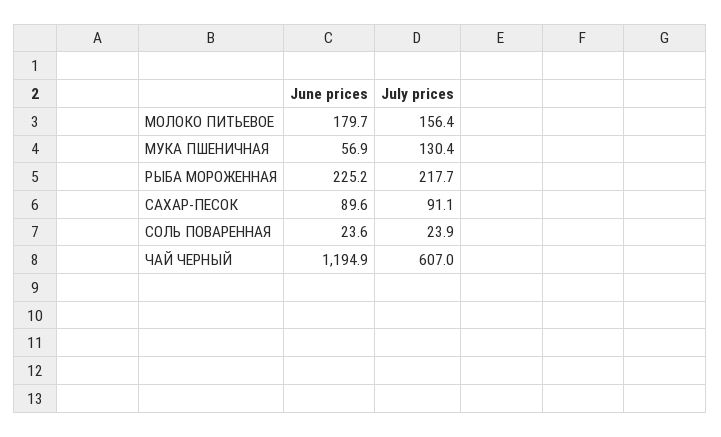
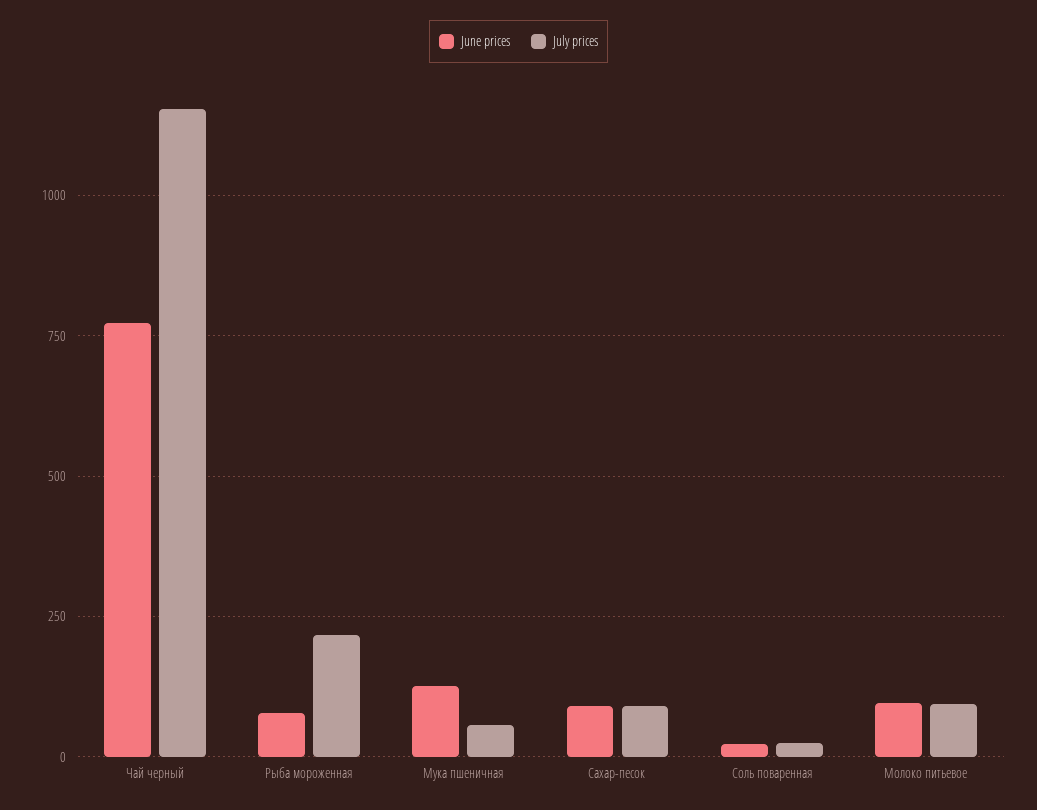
June prices, МОЛОКО ПИТЬЕВОЕ: 179.7 -> 100
July prices, МОЛОКО ПИТЬЕВОЕ: 156.4 -> 100
June prices, МУКА ПШЕНИЧНАЯ: 56.9 -> 125
July prices, МУКА ПШЕНИЧНАЯ: 130.4 -> 50
June prices, РЫБА МОРОЖЕННАЯ: 225.2 -> 75
June prices, ЧАЙ ЧЕРНЫЙ: 1194.9 -> 775
July prices, ЧАЙ ЧЕРНЫЙ: 607 -> 1150

